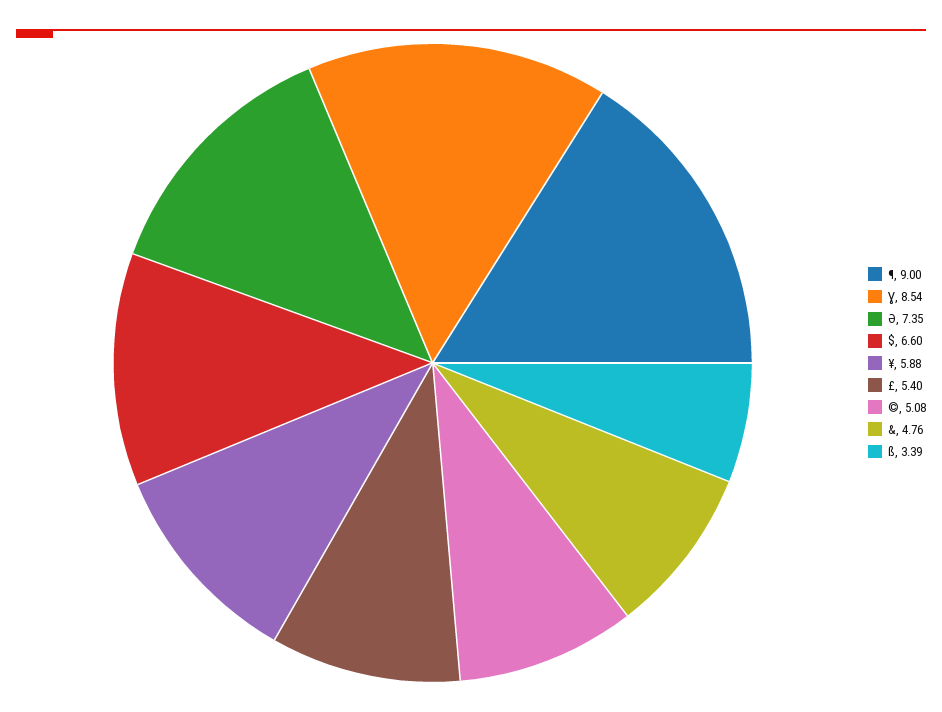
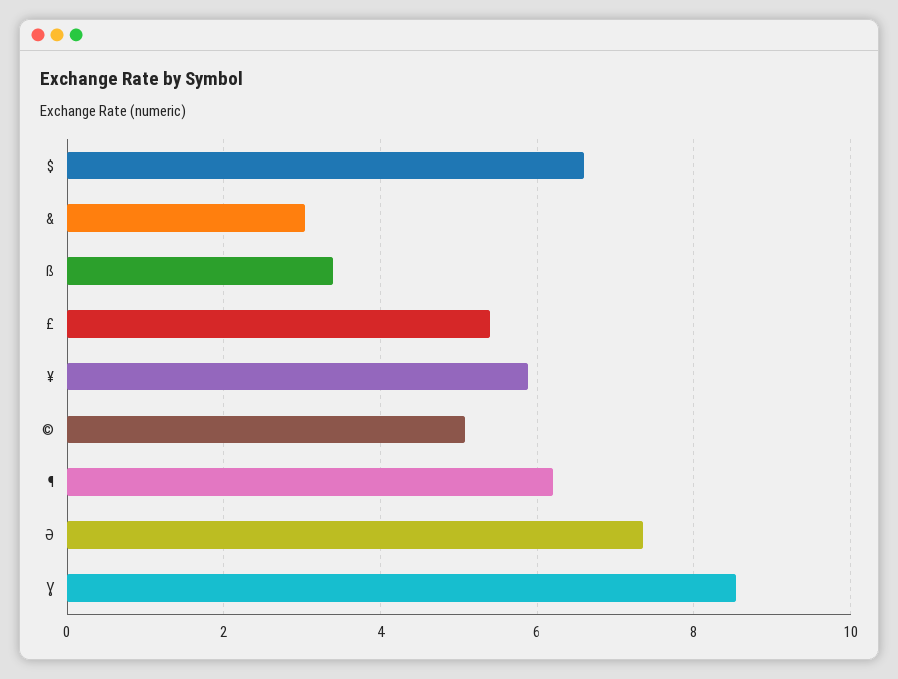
¶: 9 -> 6.2
&: 4.76 -> 3

